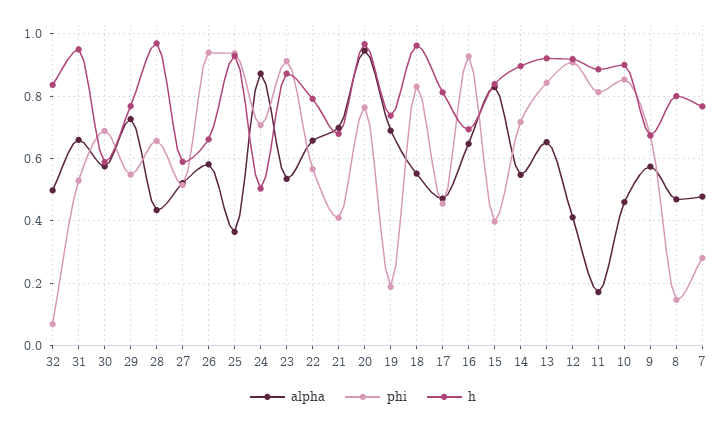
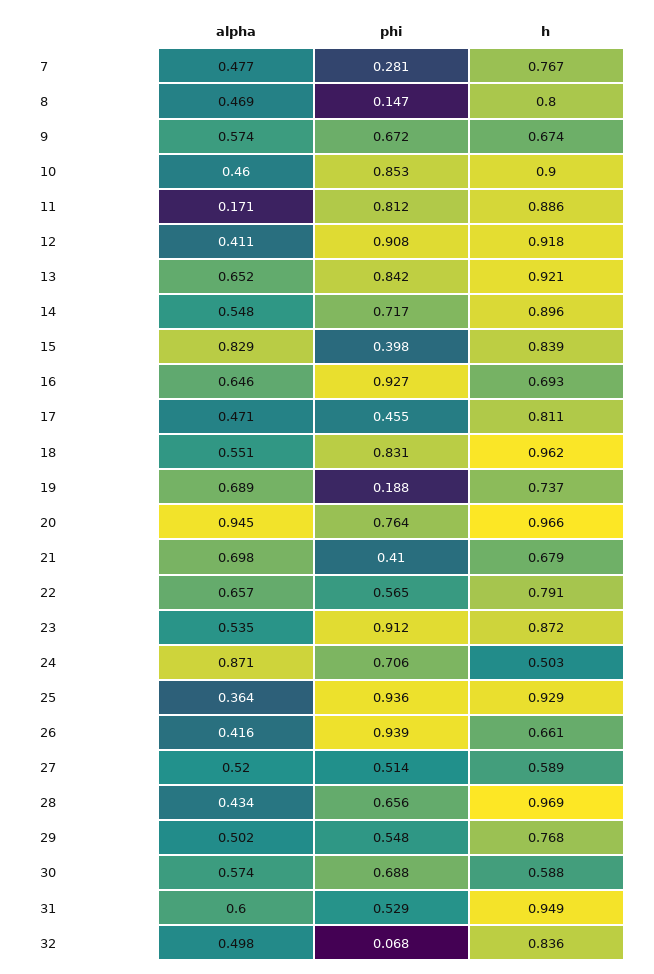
alpha, 31: 0.66 -> 0.6
alpha, 29: 0.72 -> 0.502
alpha, 26: 0.58 -> 0.416

